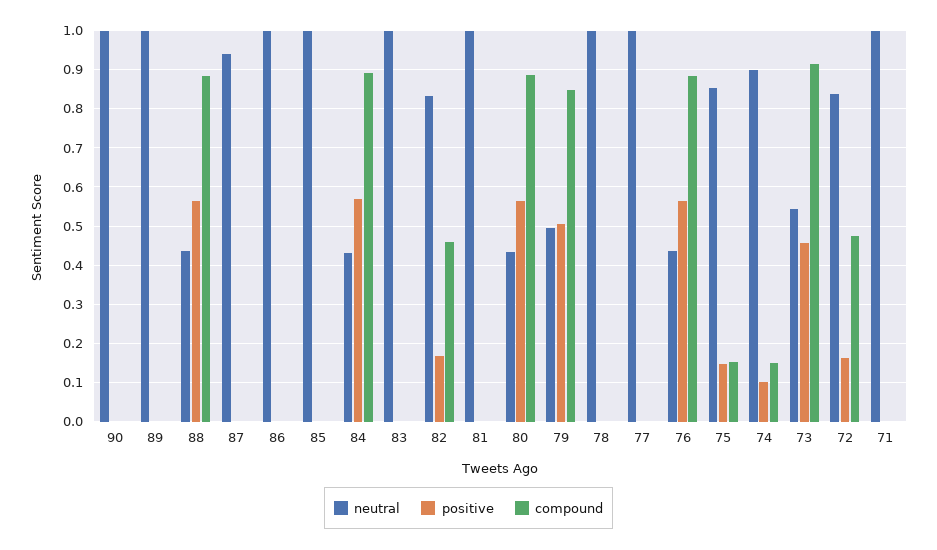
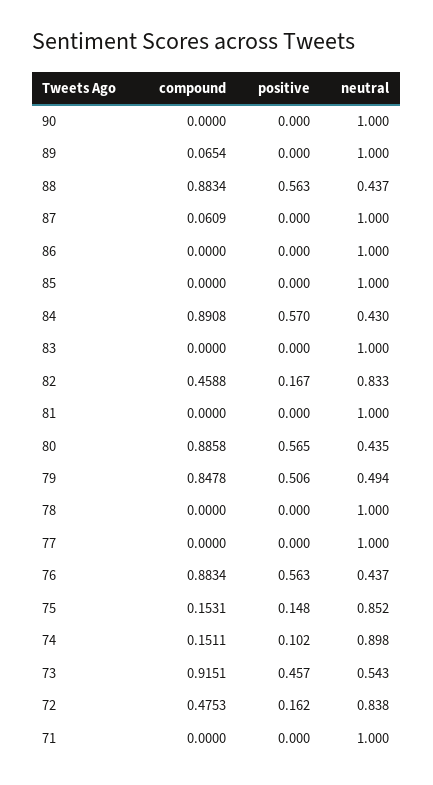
compound, 89: 0 -> 0.0654
neutral, 87: 0.94 -> 1
compound, 87: 0 -> 0.0609

